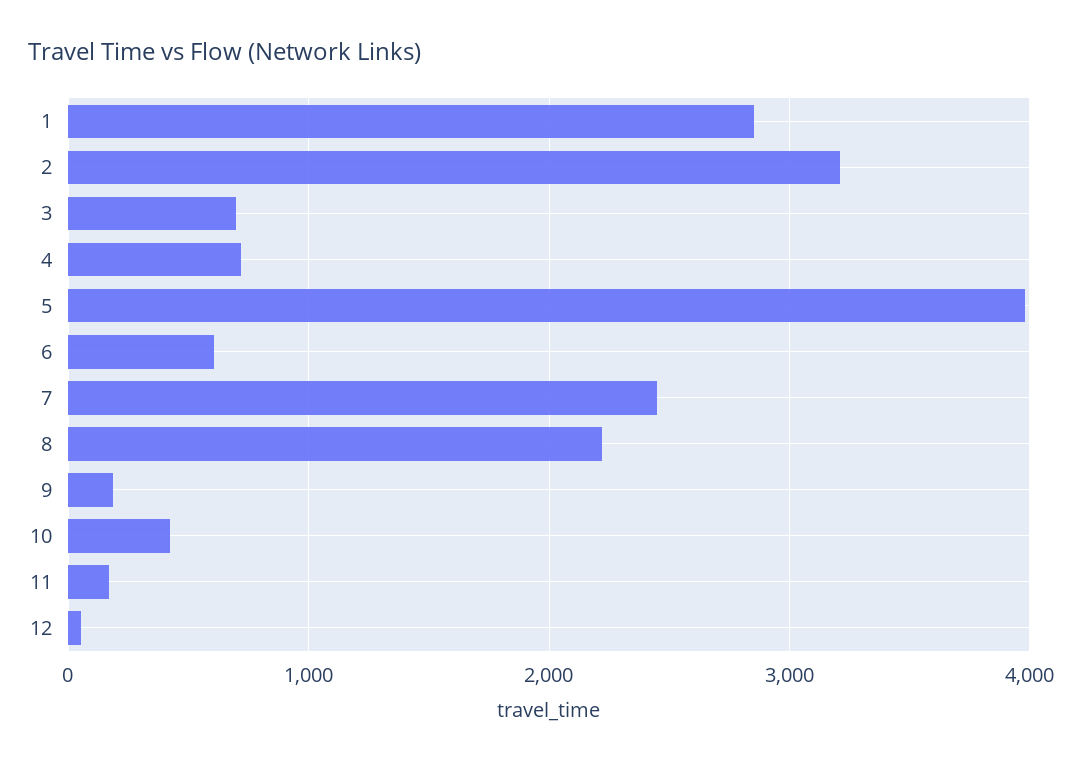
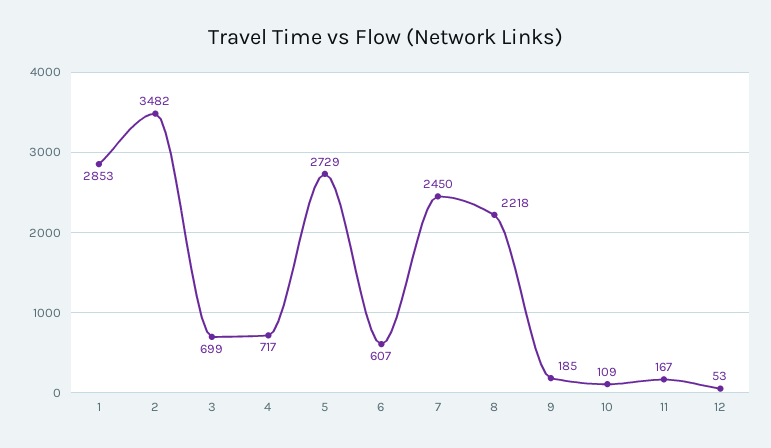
2: 3200 -> 3482
5: 4000 -> 2729
10: 400 -> 109

